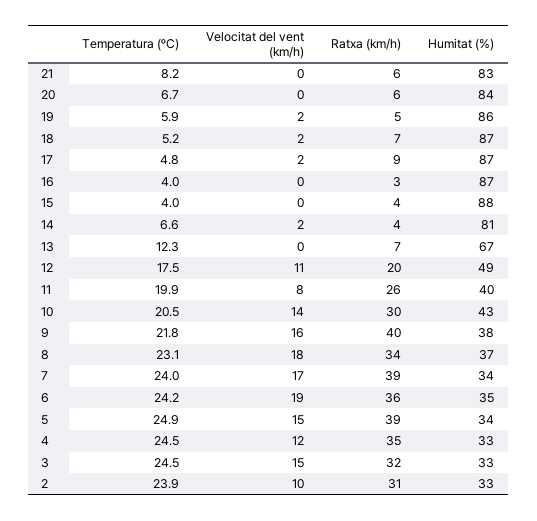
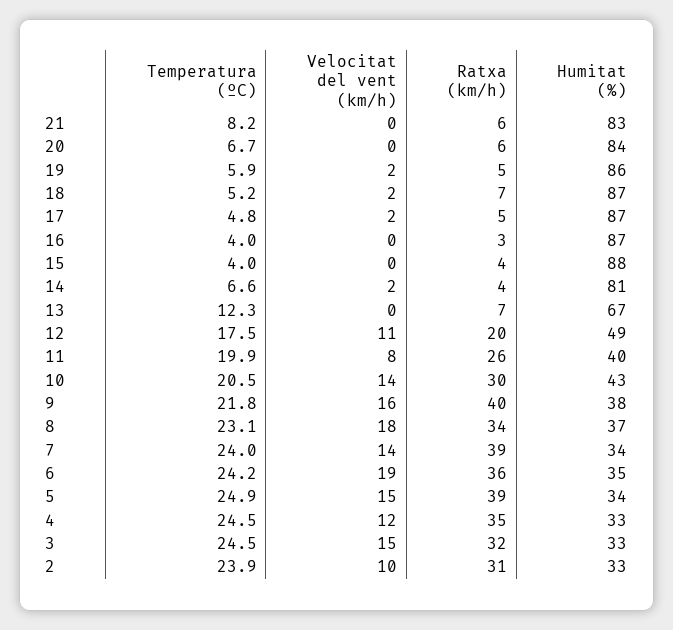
Ratxa (km/h), 17: 9 -> 5
Velocitat del vent (km/h), 7: 17 -> 14

